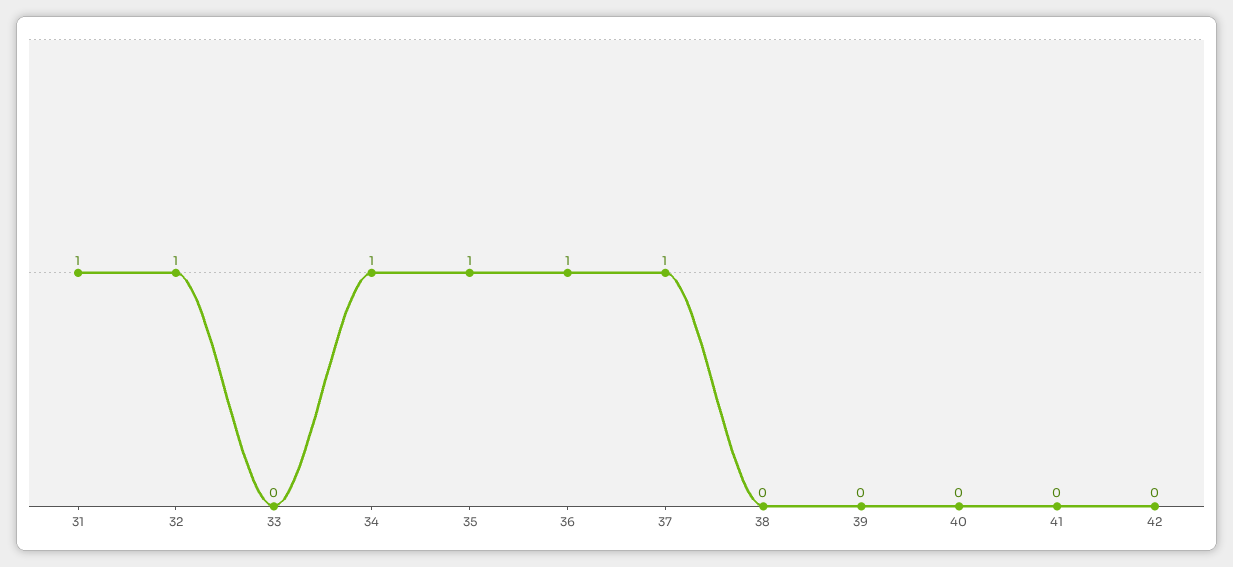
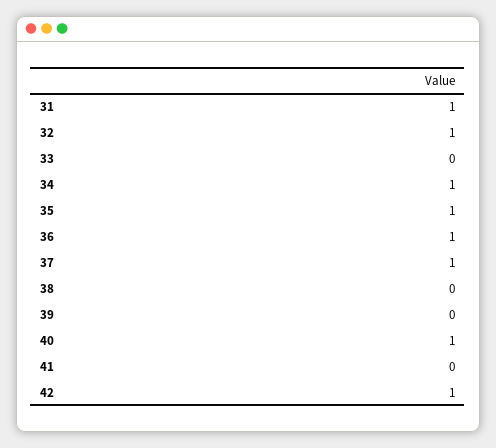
40: 0 -> 1
42: 0 -> 1

